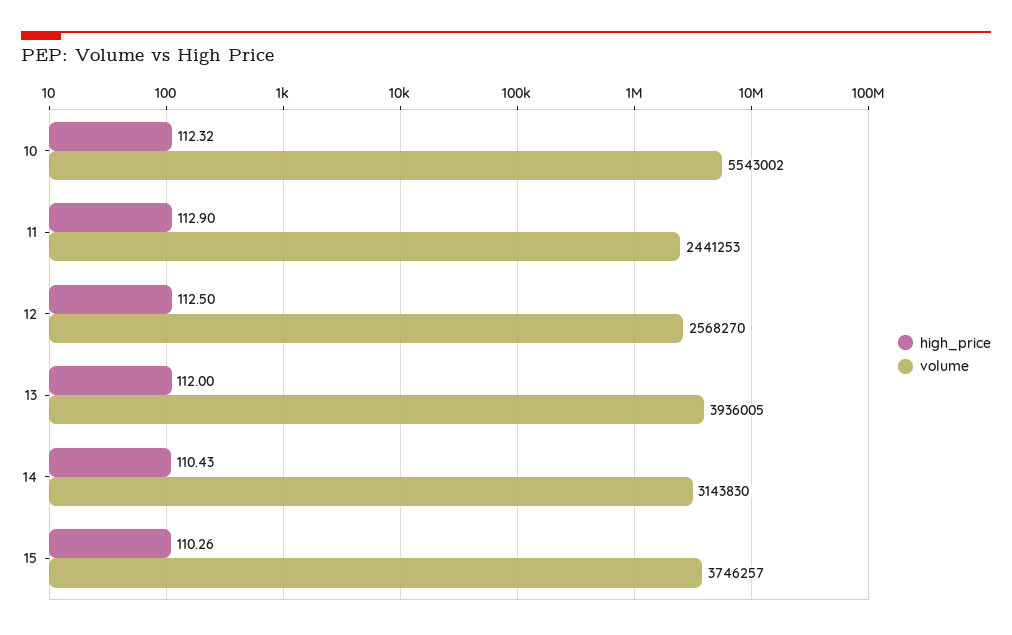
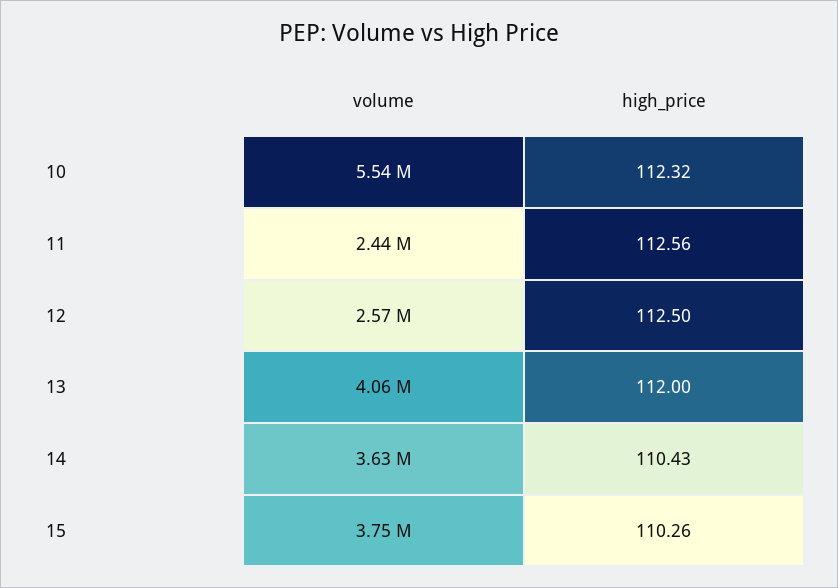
high_price, 11: 112.9 -> 112.56
volume, 13: 3936005 -> 4060000
volume, 14: 3143830 -> 3630000

